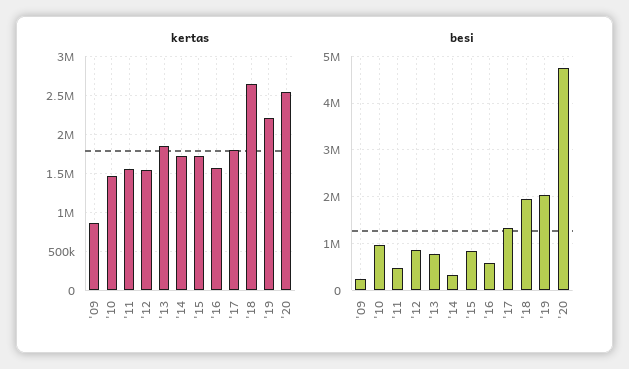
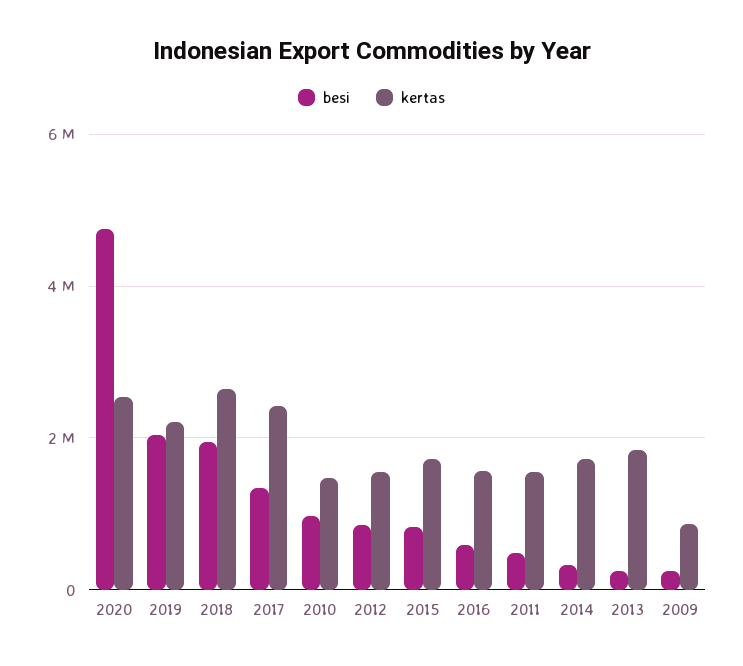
kertas, '17: 1800000 -> 2400000
besi, '13: 800000 -> 200000

